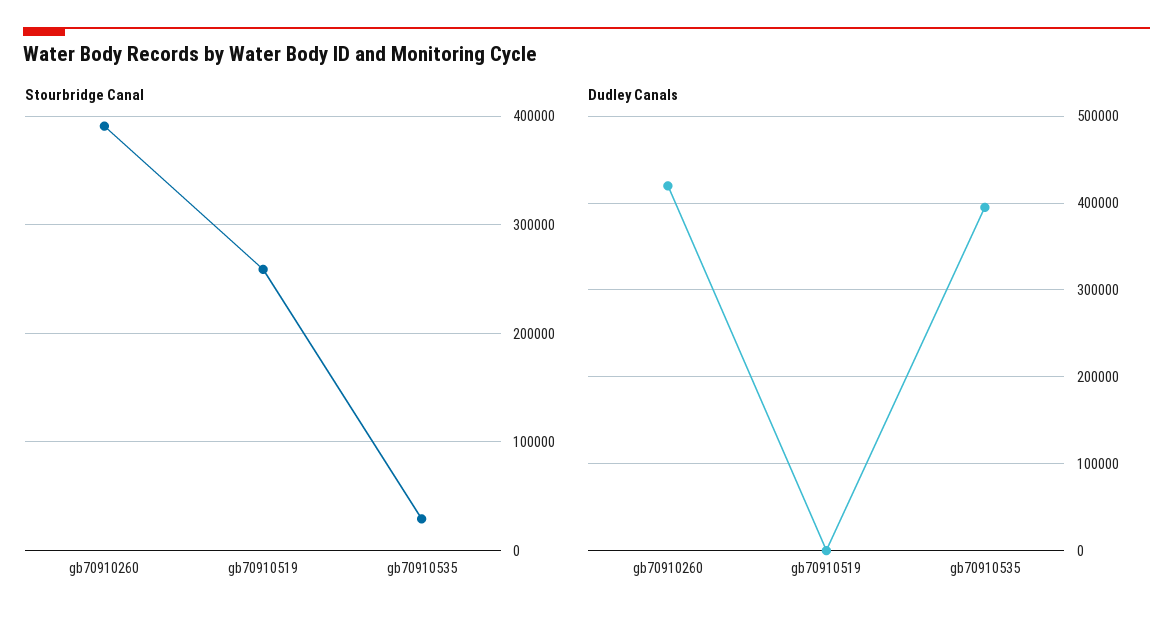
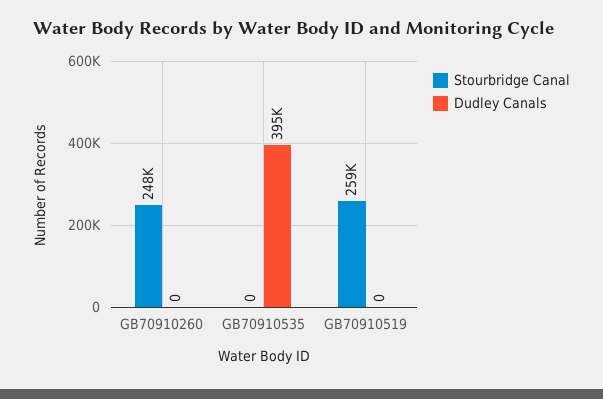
Stourbridge Canal, gb70910260: 390000 -> 248000
Stourbridge Canal, gb70910535: 30000 -> 0
Dudley Canals, gb70910260: 420000 -> 0

